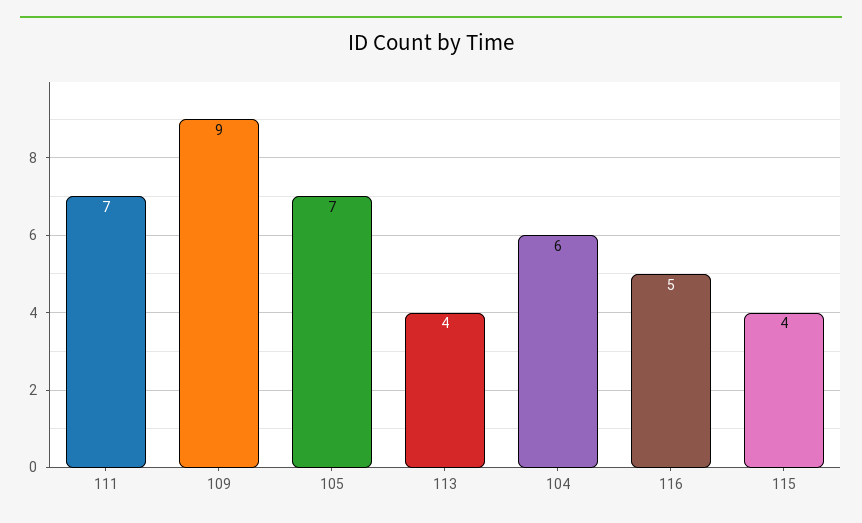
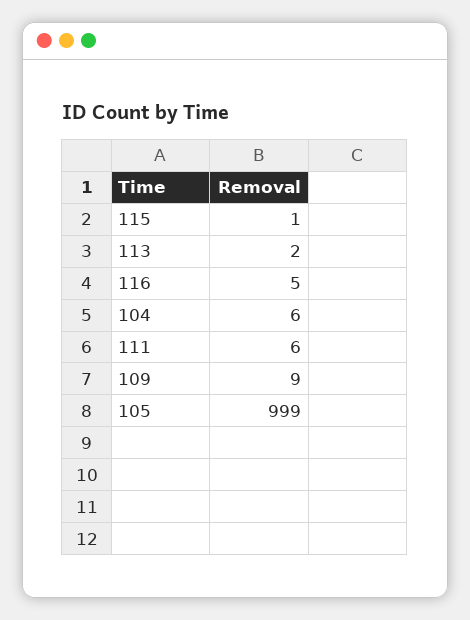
111: 7 -> 6
105: 7 -> 999
113: 4 -> 2
115: 4 -> 1

